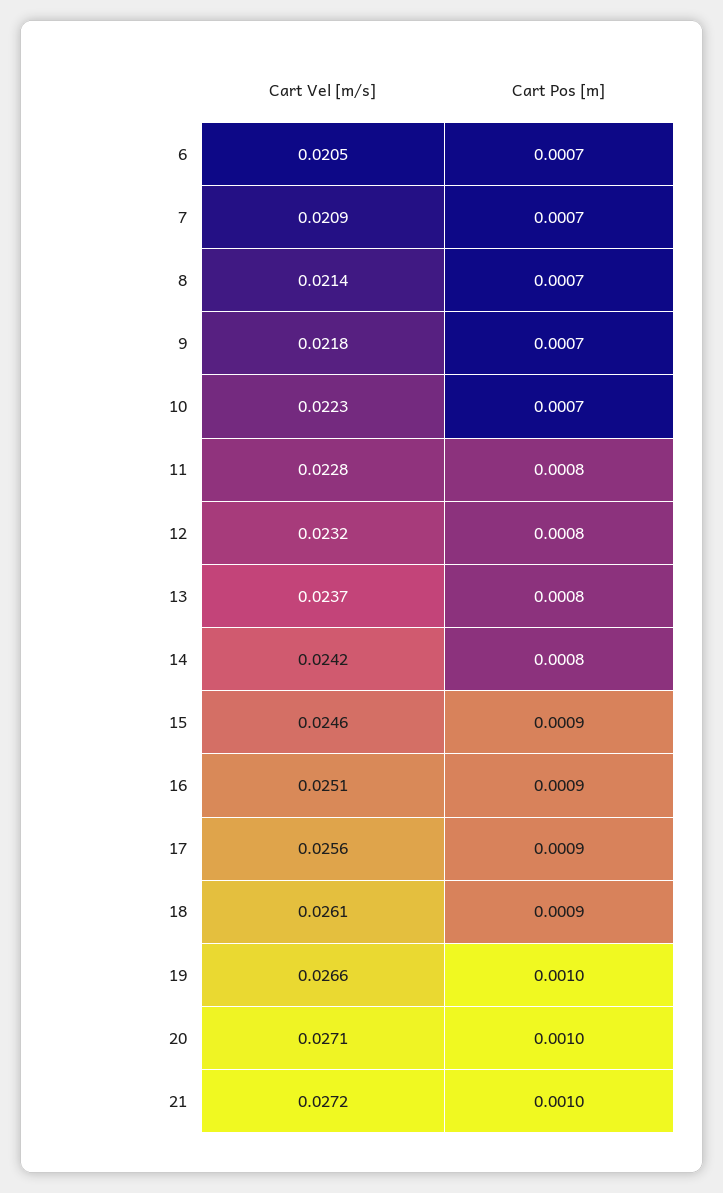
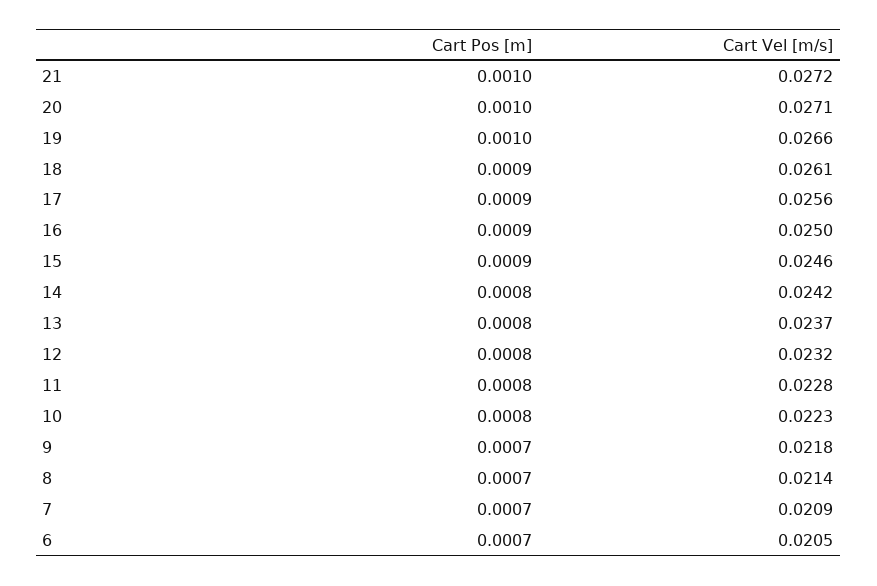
Cart Pos [m], 10: 0.0007 -> 0.0008
Cart Vel [m/s], 16: 0.0251 -> 0.025

